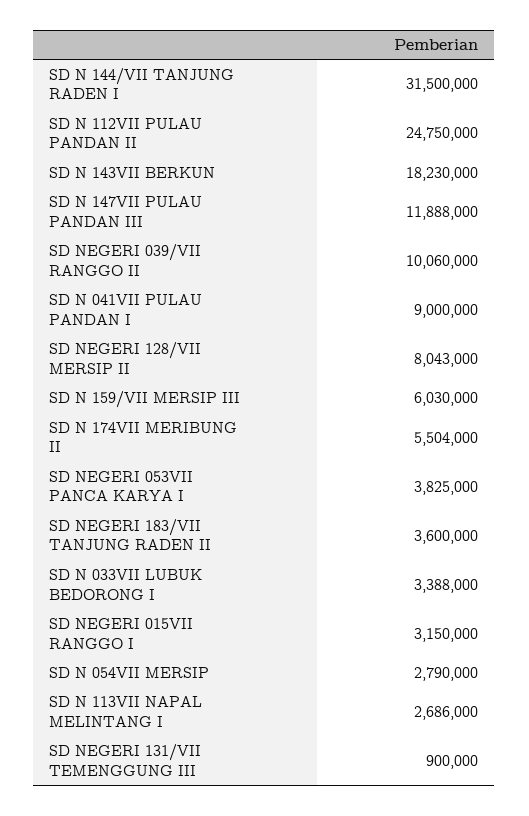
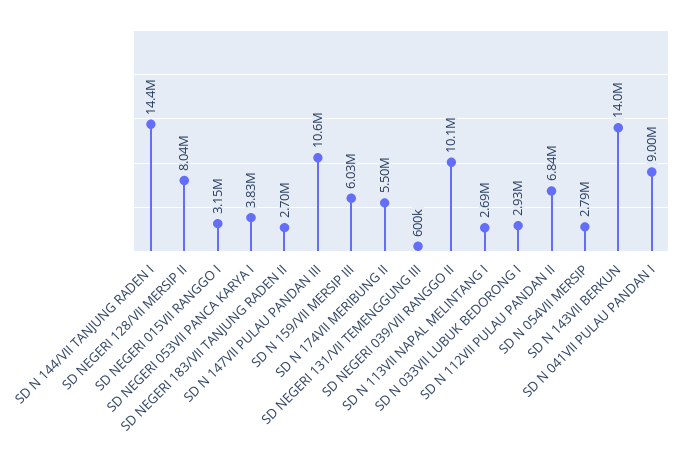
SD N 144/VII TANJUNG RADEN I: 31500000 -> 14400000
SD N 112VII PULAU PANDAN II: 24750000 -> 6840000
SD N 143VII BERKUN: 18230000 -> 14000000
SD N 147VII PULAU PANDAN III: 11888000 -> 10600000
SD NEGERI 183/VII TANJUNG RADEN II: 3600000 -> 2700000
SD N 033VII LUBUK BEDORONG I: 3388000 -> 2930000
SD NEGERI 131/VII TEMENGGUNG III: 900000 -> 600000

